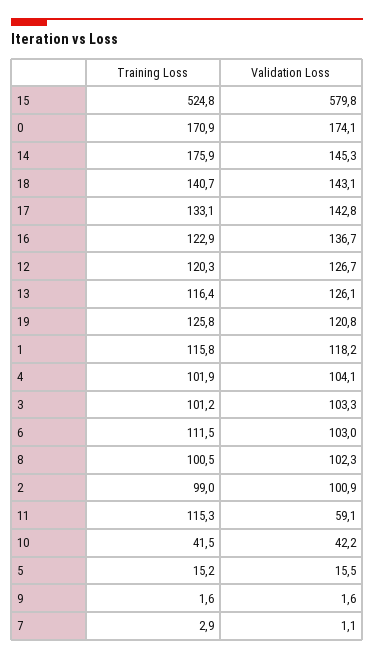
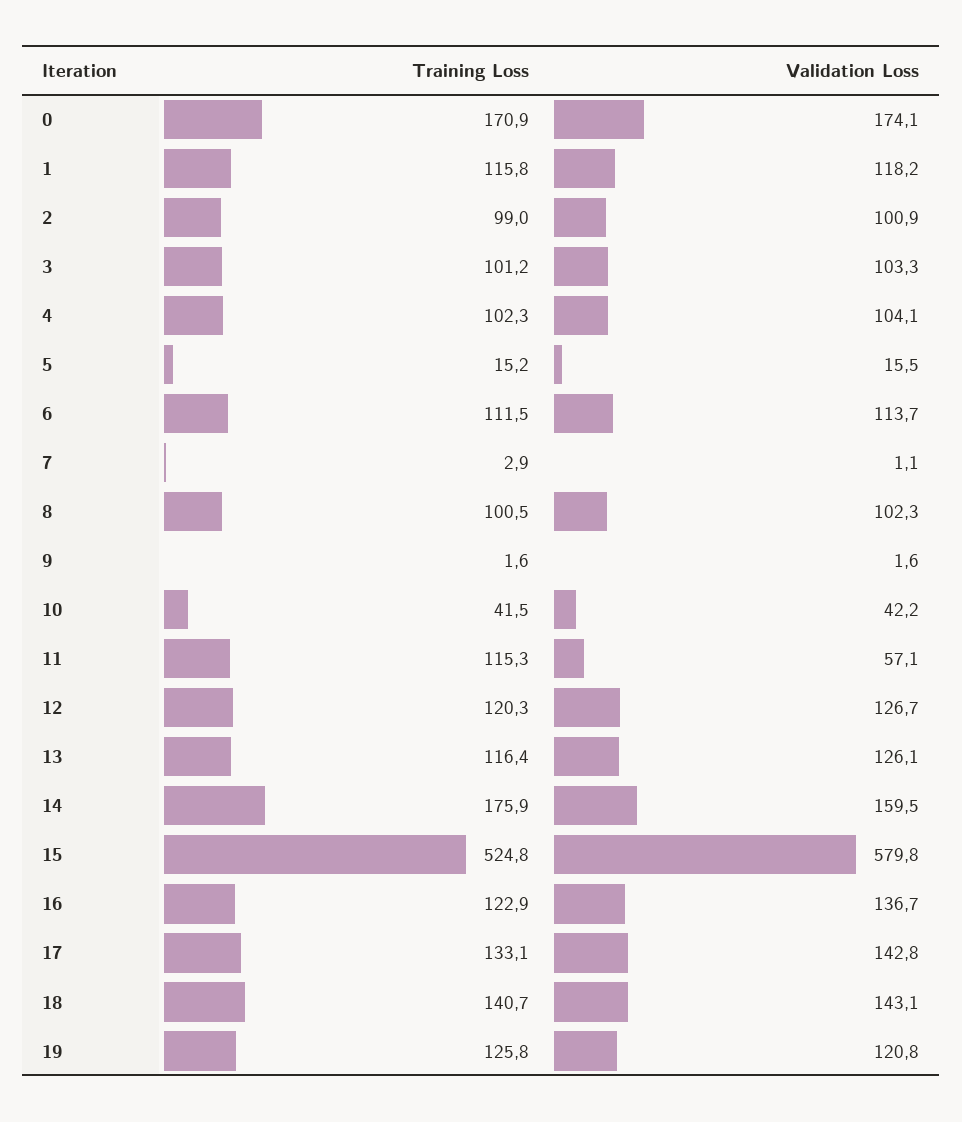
Validation Loss, 14: 145.3 -> 159.5
Training Loss, 4: 101.9 -> 102.3
Validation Loss, 6: 103 -> 113.7
Validation Loss, 11: 59.1 -> 57.1

